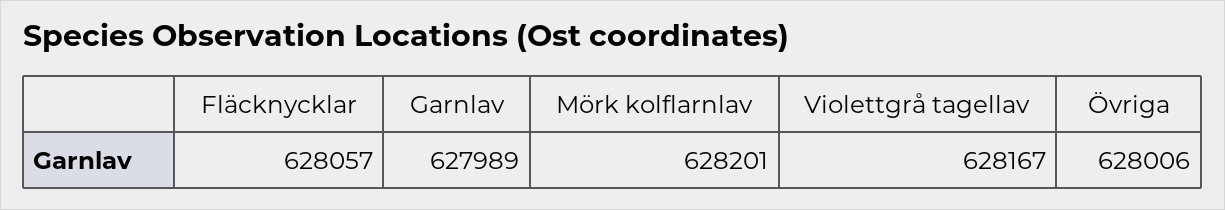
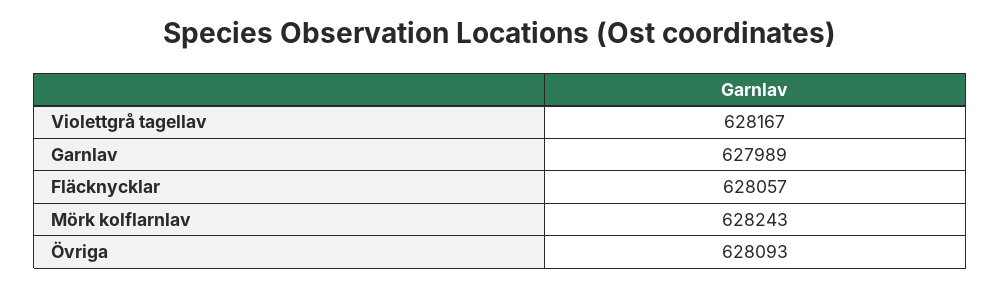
Mörk kolflarnlav: 628201 -> 628243
Övriga: 628006 -> 628093

